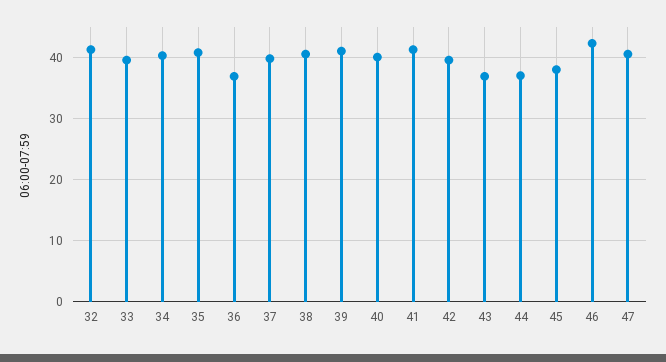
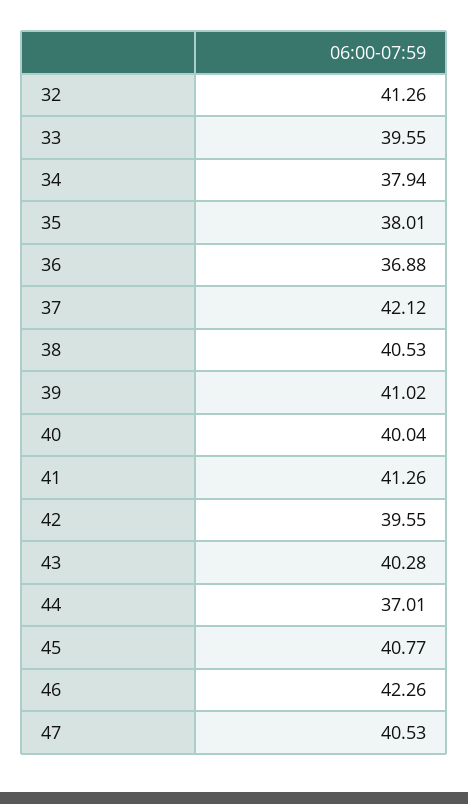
34: 40 -> 37.94
35: 41 -> 38.01
37: 40 -> 42.12
43: 37 -> 40.28
45: 38 -> 40.77

